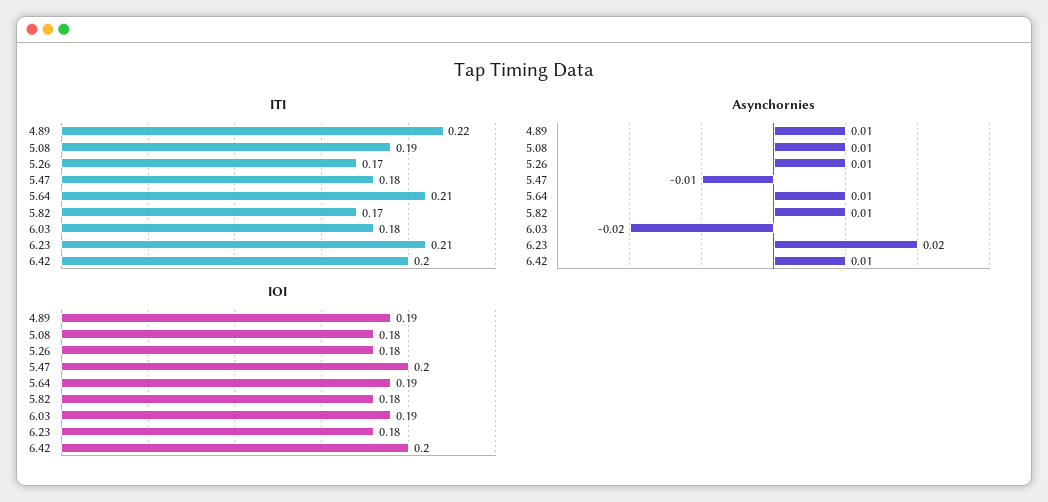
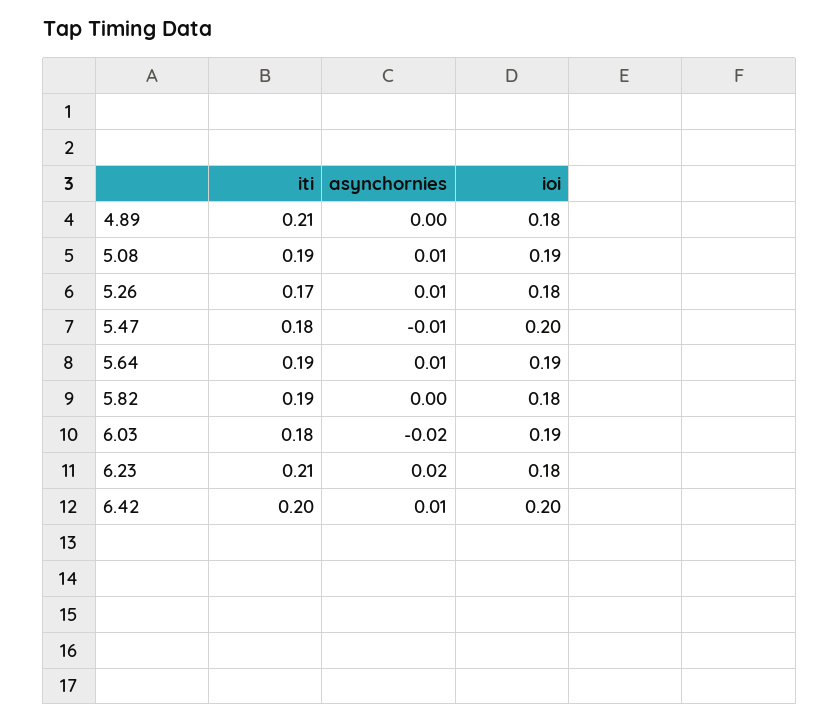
ITI, 4.89: 0.22 -> 0.21
ITI, 5.64: 0.21 -> 0.19
ITI, 5.82: 0.17 -> 0.19
Asynchornies, 4.89: 0.01 -> 0
Asynchornies, 5.82: 0.01 -> 0
IOI, 4.89: 0.19 -> 0.18
IOI, 5.08: 0.18 -> 0.19

